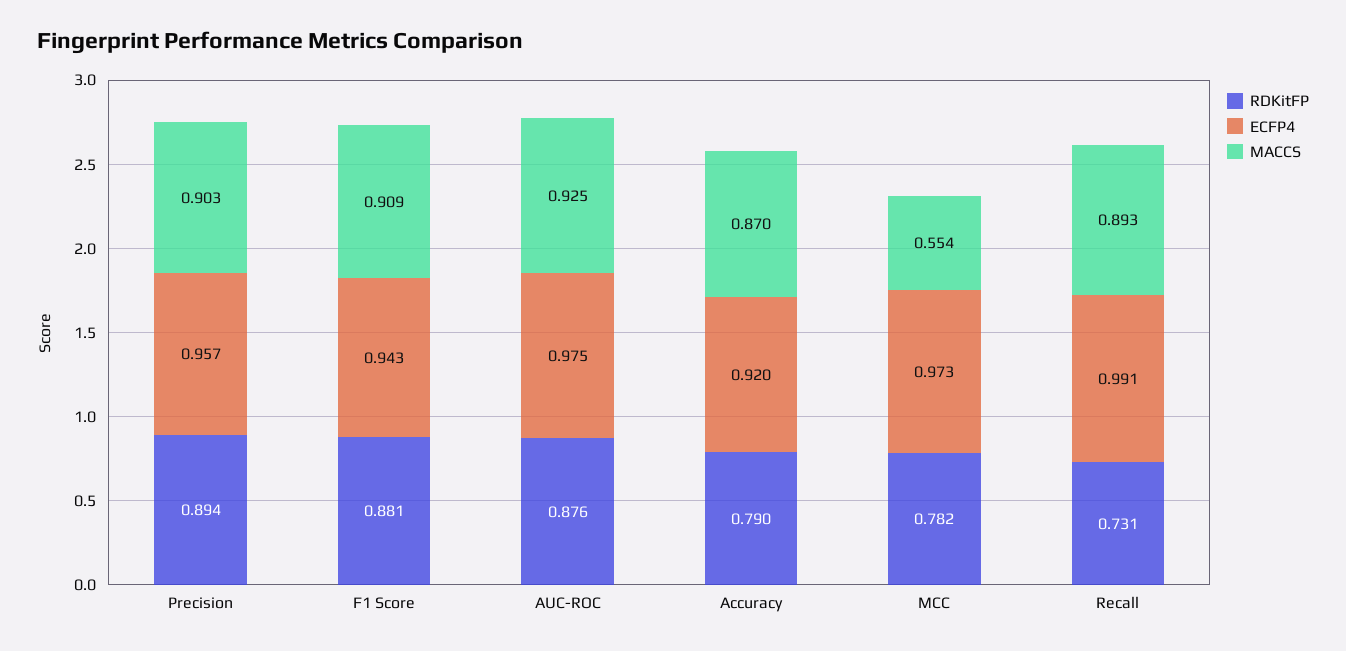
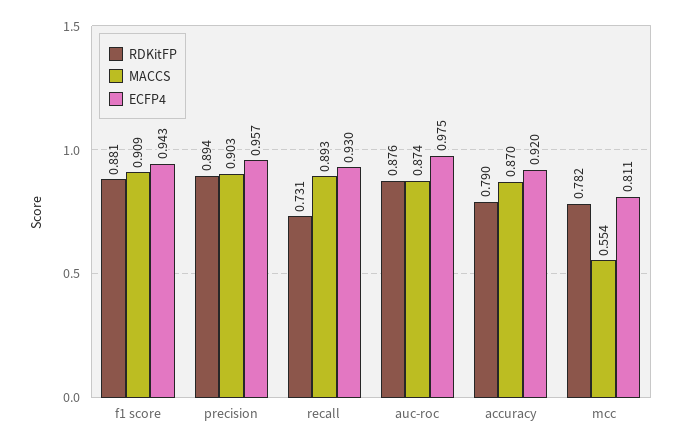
MACCS, AUC-ROC: 0.925 -> 0.874
ECFP4, MCC: 0.973 -> 0.811
ECFP4, Recall: 0.991 -> 0.93

